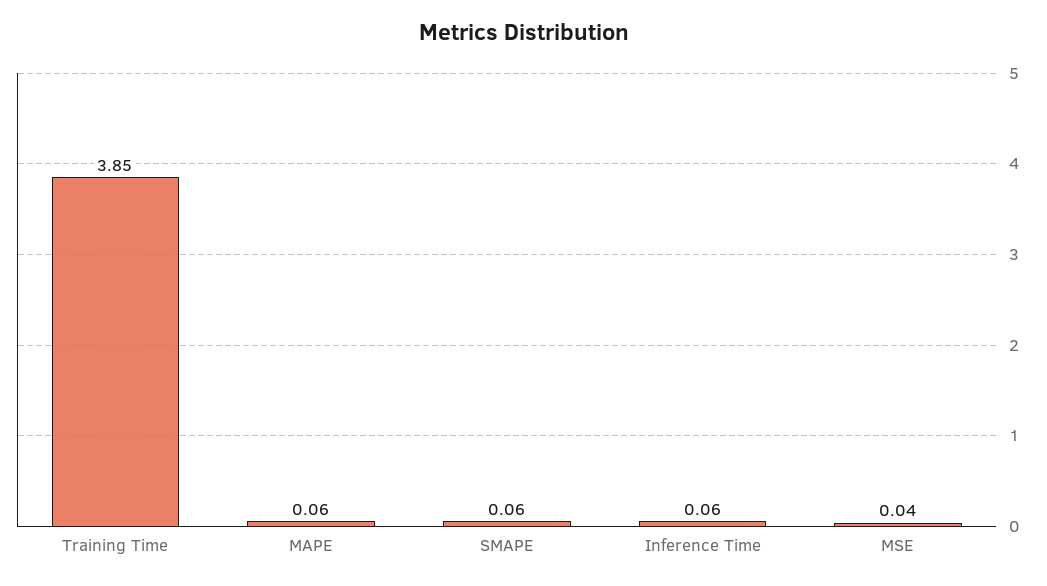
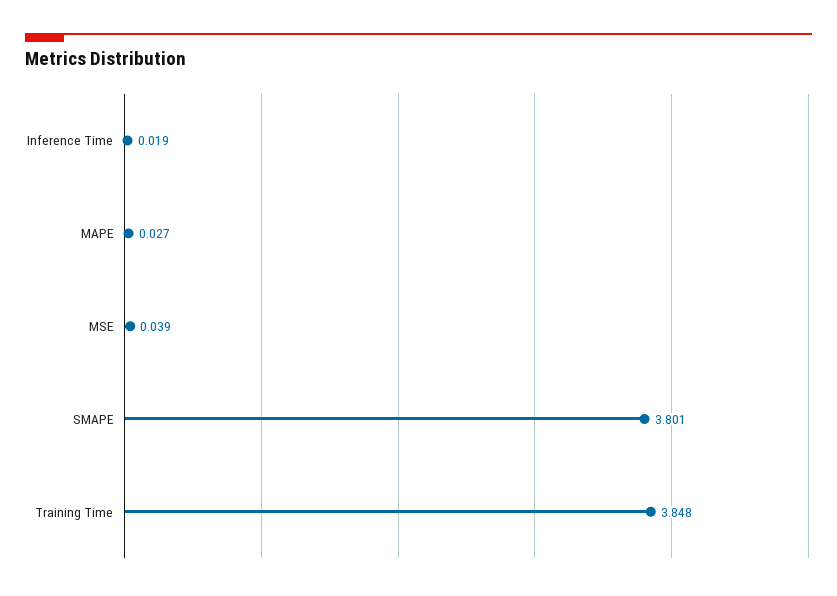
MAPE: 0.06 -> 0.027
SMAPE: 0.06 -> 3.801
Inference Time: 0.06 -> 0.019

